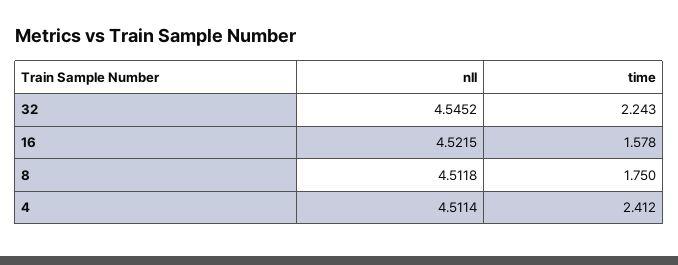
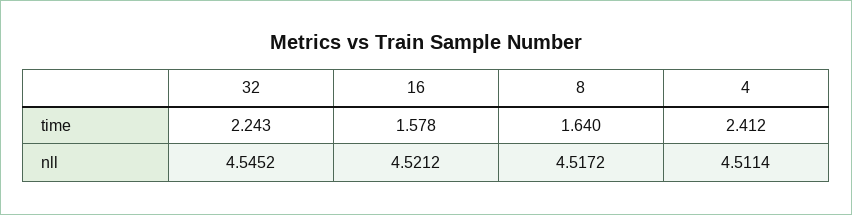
nll, 16: 4.5215 -> 4.5212
nll, 8: 4.5118 -> 4.5172
time, 8: 1.75 -> 1.64

